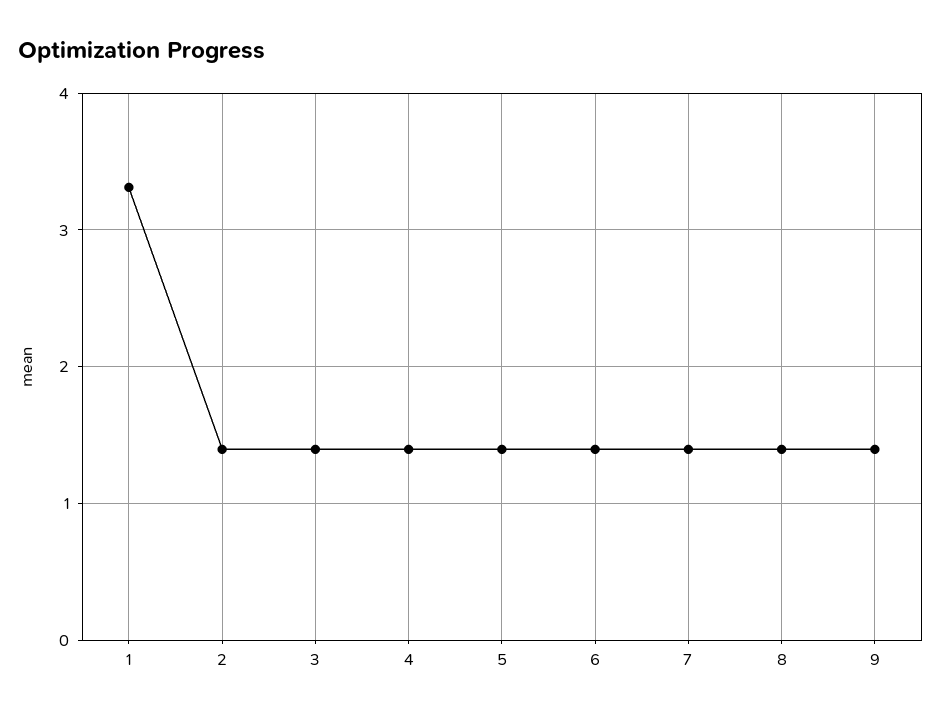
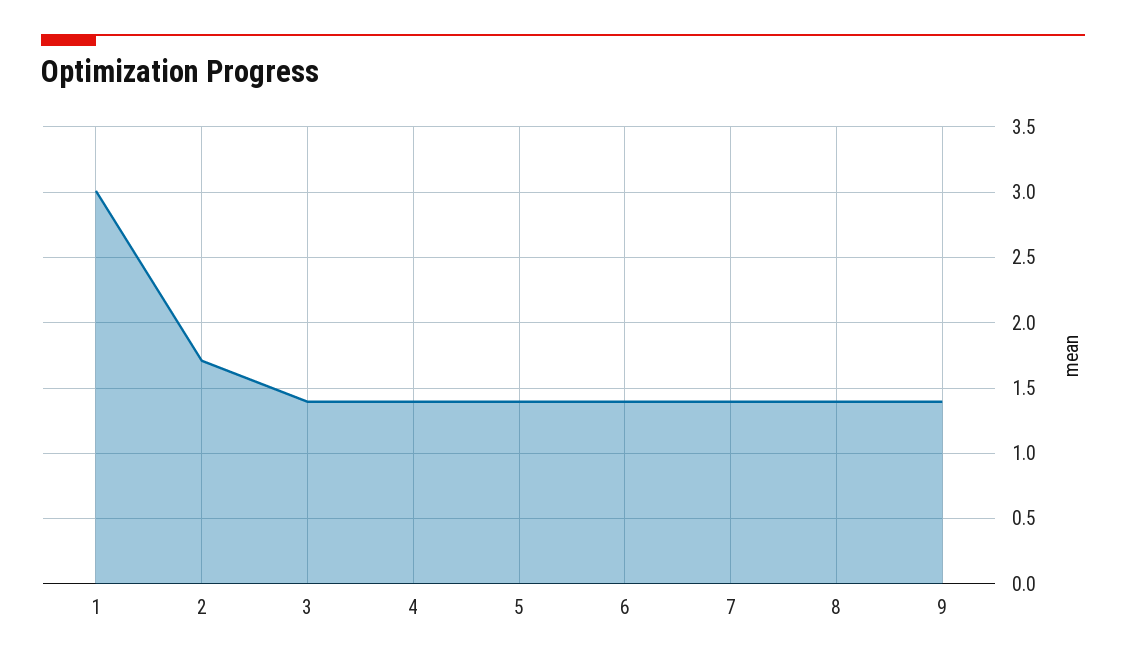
1: 3.3 -> 3
2: 1.4 -> 1.7

